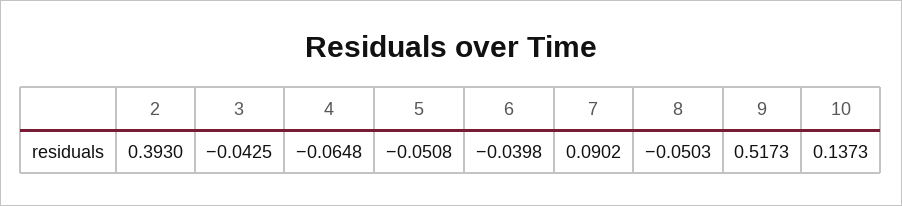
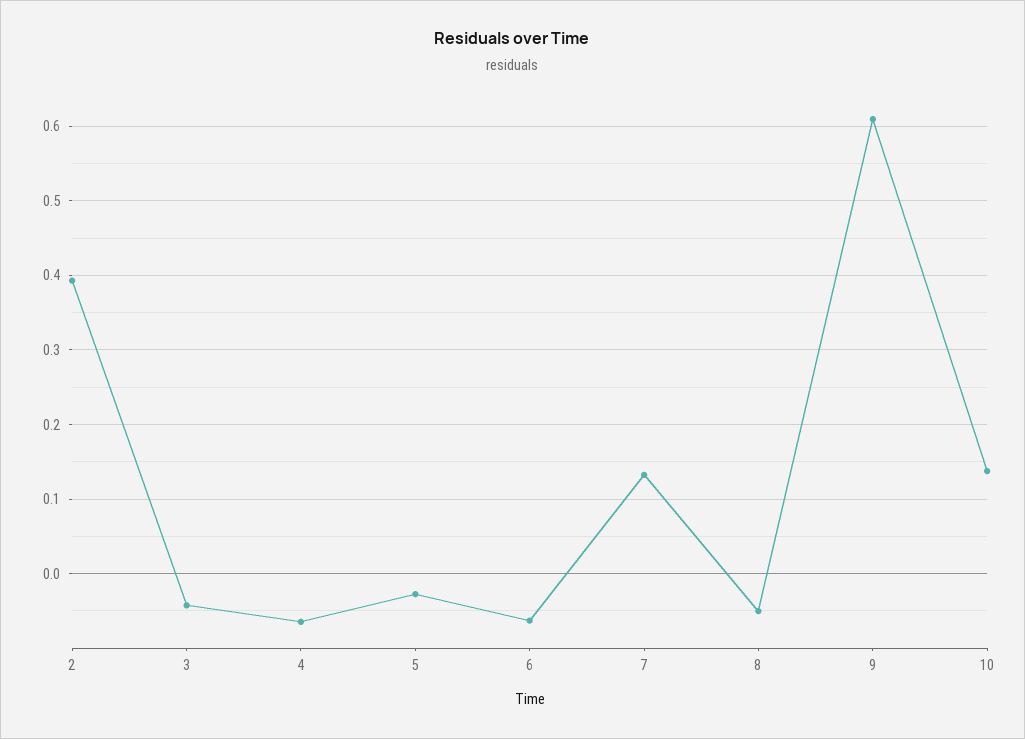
5: -0.0508 -> -0.03
6: -0.0398 -> -0.06
7: 0.0902 -> 0.13
9: 0.5173 -> 0.61

